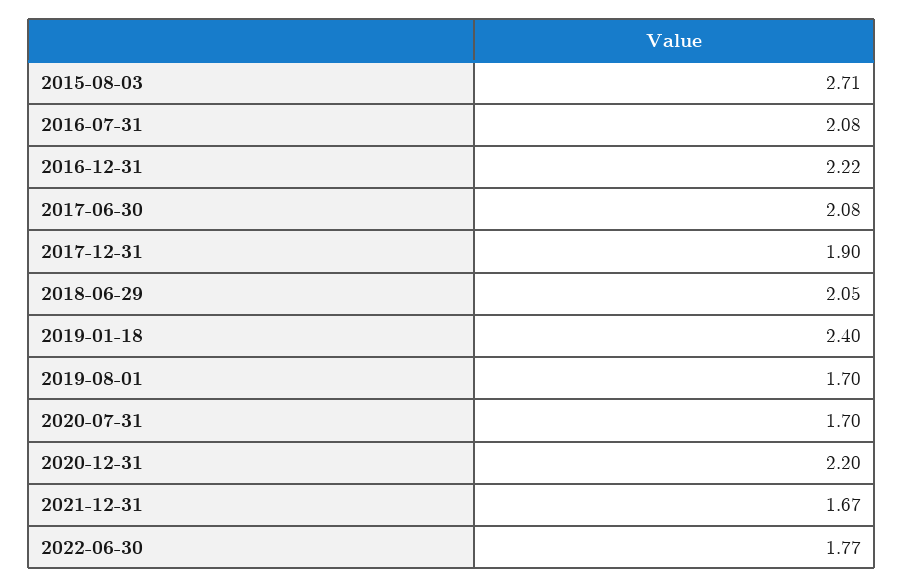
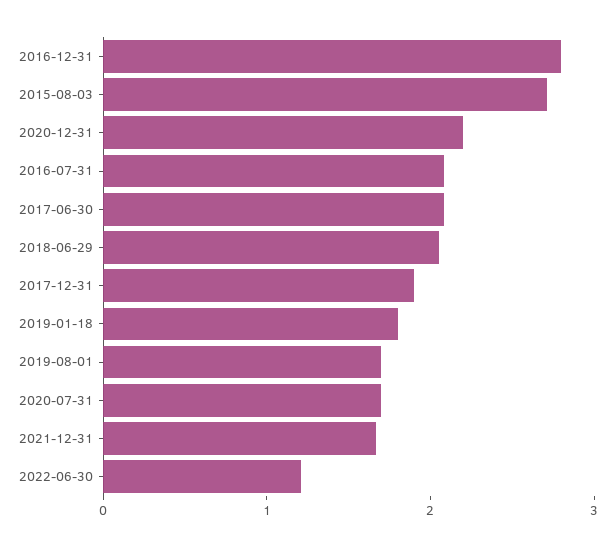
2016-12-31: 2.22 -> 2.8
2019-01-18: 2.4 -> 1.8
2022-06-30: 1.77 -> 1.2

